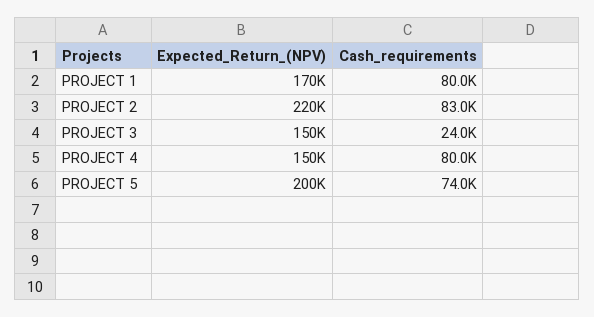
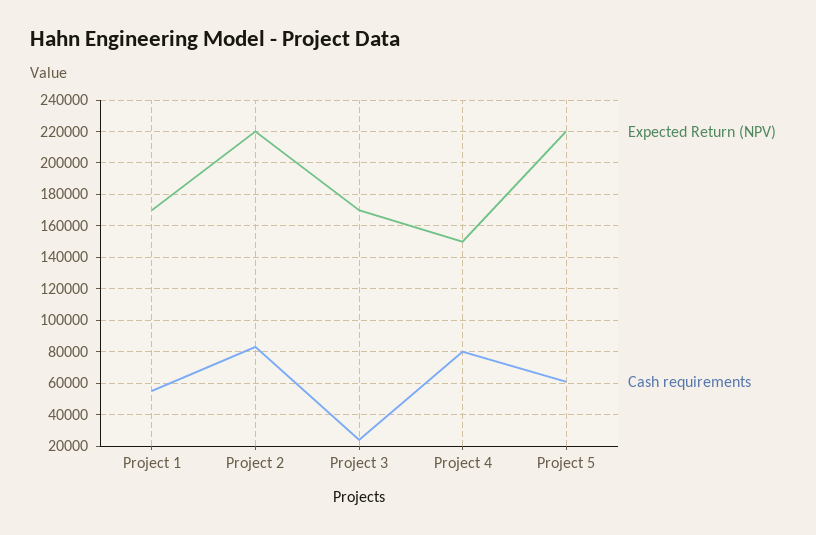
Cash_requirements, PROJECT 1: 80000 -> 55000
Expected_Return_(NPV), PROJECT 3: 150000 -> 170000
Expected_Return_(NPV), PROJECT 5: 200000 -> 220000
Cash_requirements, PROJECT 5: 74000 -> 60000

